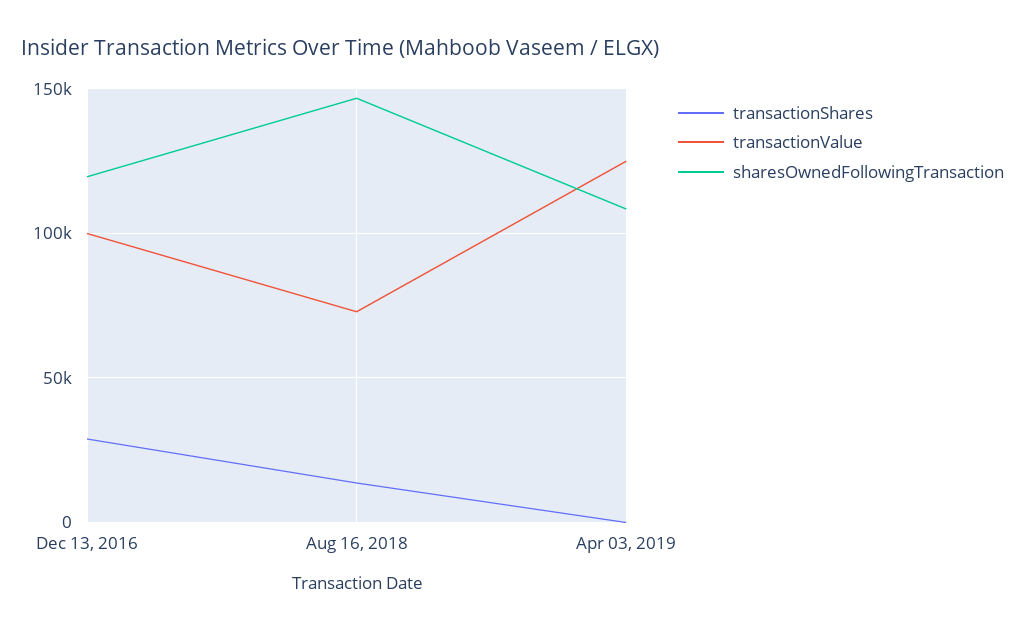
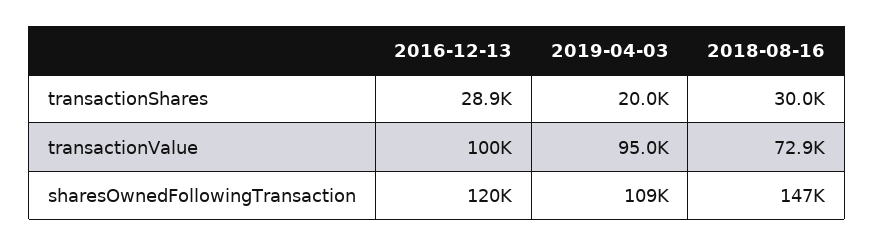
transactionShares, Aug 16, 2018: 15000 -> 30000
transactionShares, Apr 03, 2019: 0 -> 20000
transactionValue, Apr 03, 2019: 125000 -> 95000

